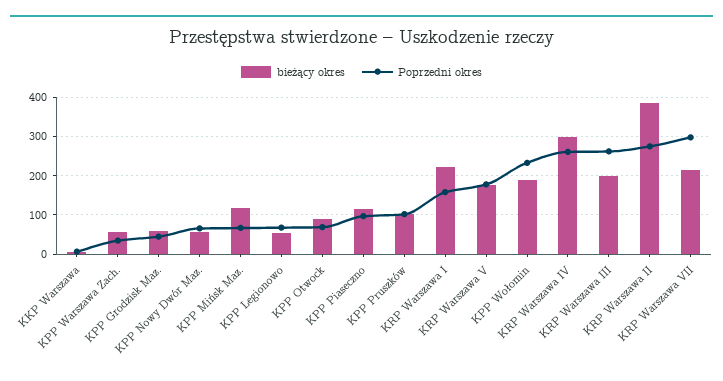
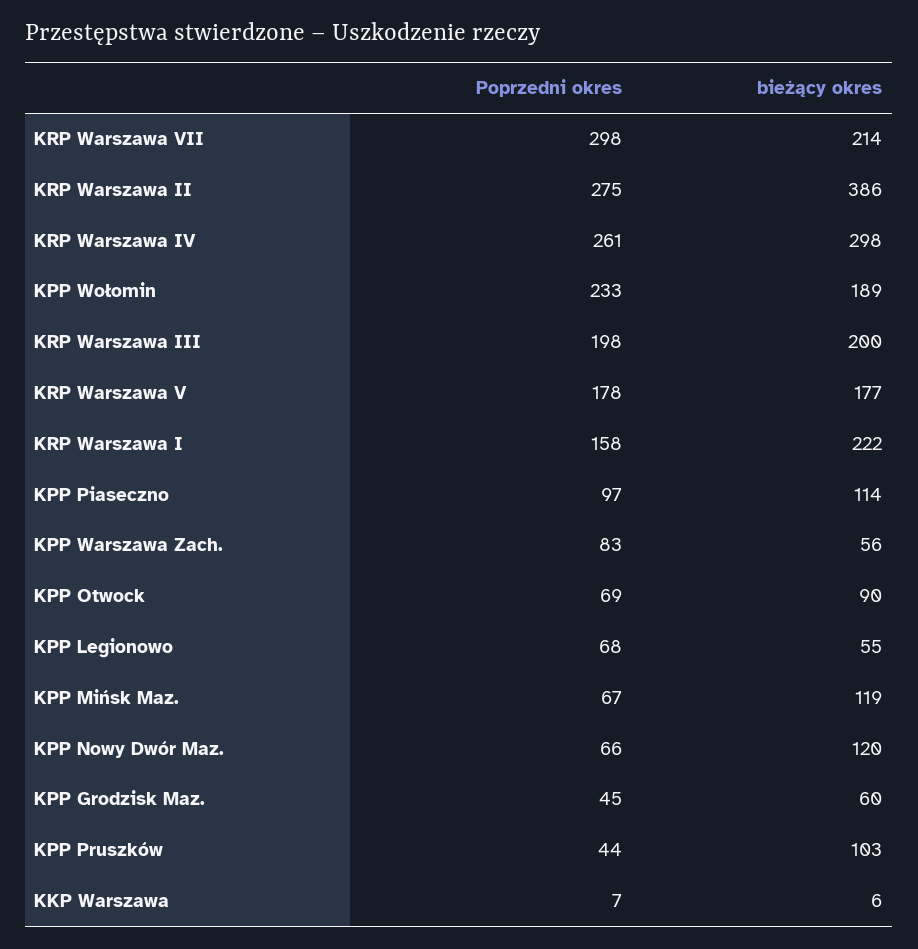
Poprzedni okres, KPP Warszawa Zach.: 40 -> 83
bieżący okres, KPP Nowy Dwór Maz.: 60 -> 120
Poprzedni okres, KPP Pruszków: 100 -> 44
Poprzedni okres, KRP Warszawa III: 260 -> 198

